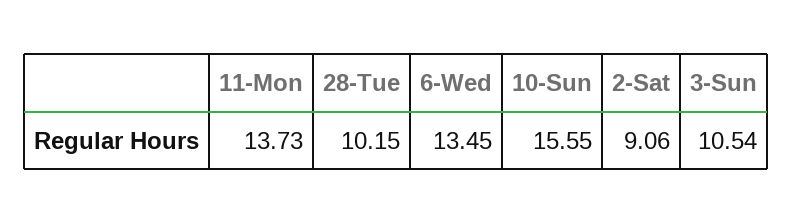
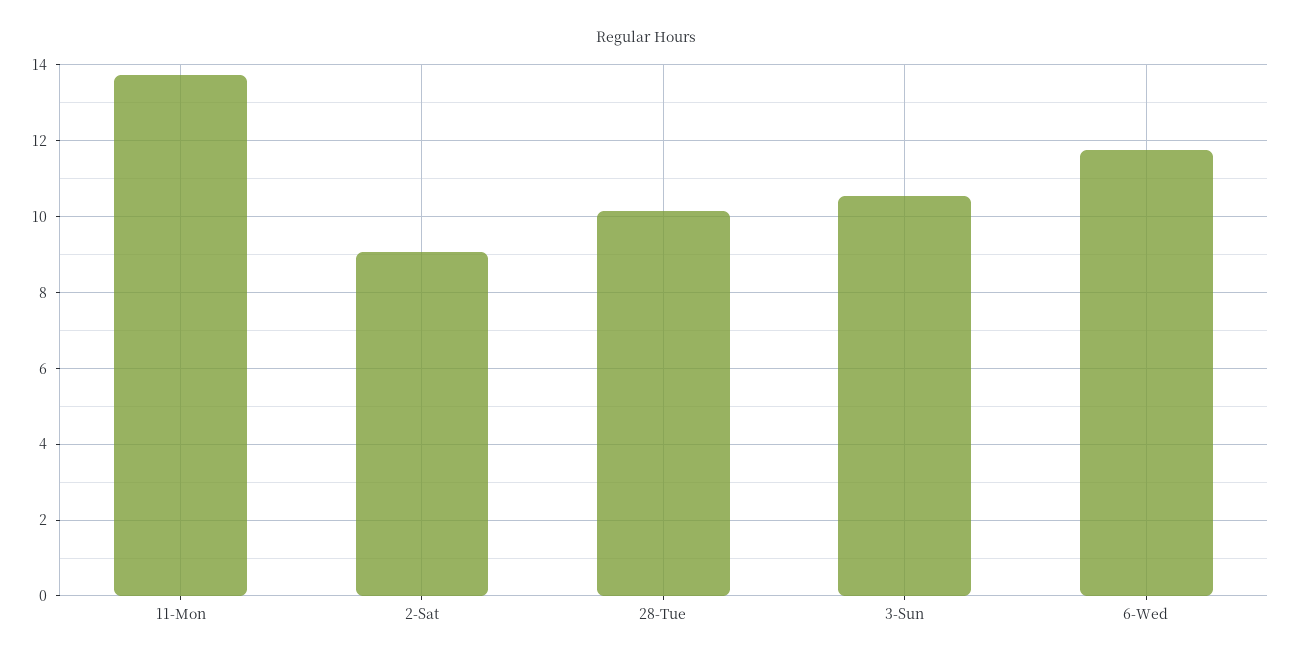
6-Wed: 13.45 -> 11.8
10-Sun: 15.55 -> none

